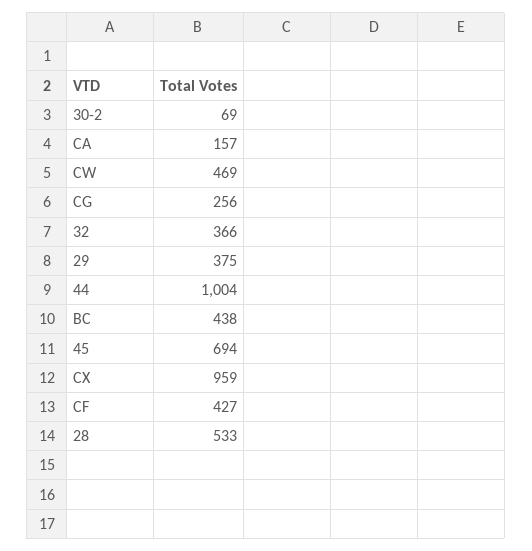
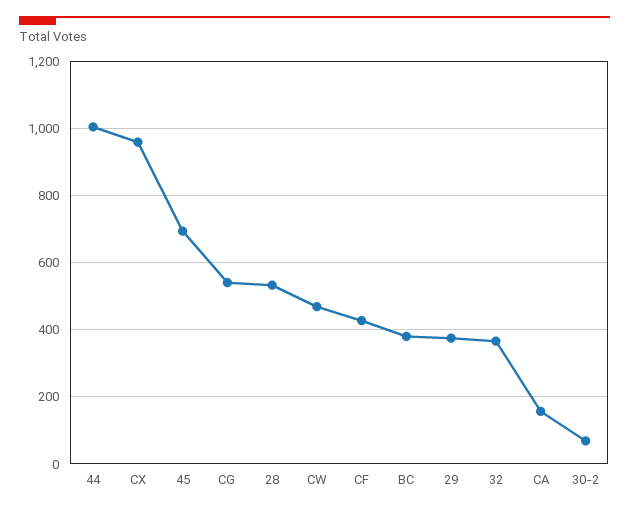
CG: 256 -> 540
BC: 438 -> 380

